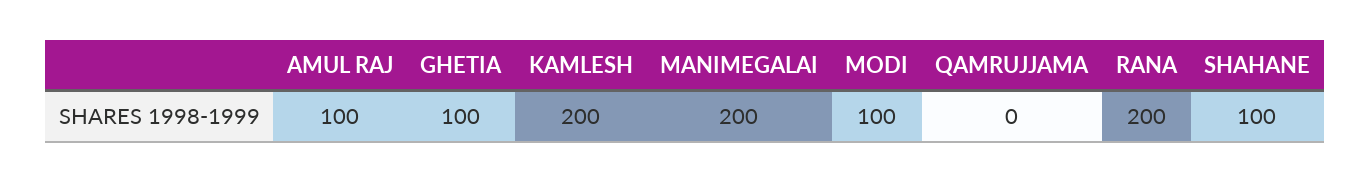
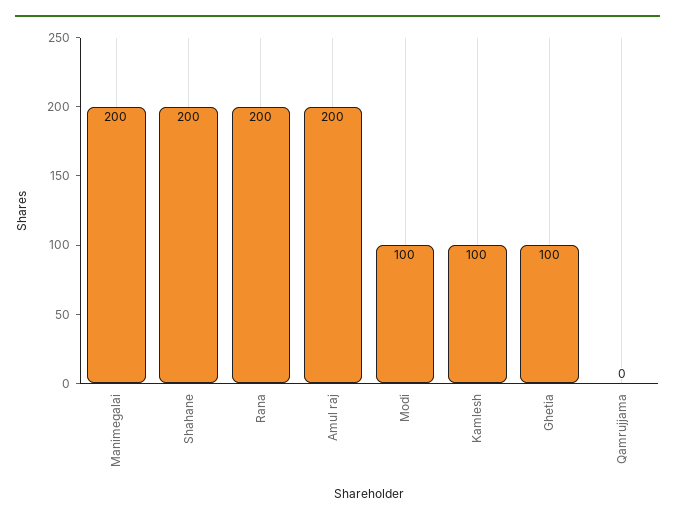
AMUL RAJ: 100 -> 200
KAMLESH: 200 -> 100
SHAHANE: 100 -> 200

